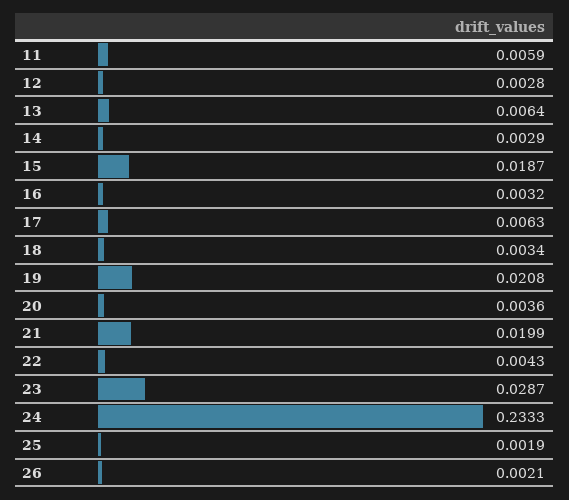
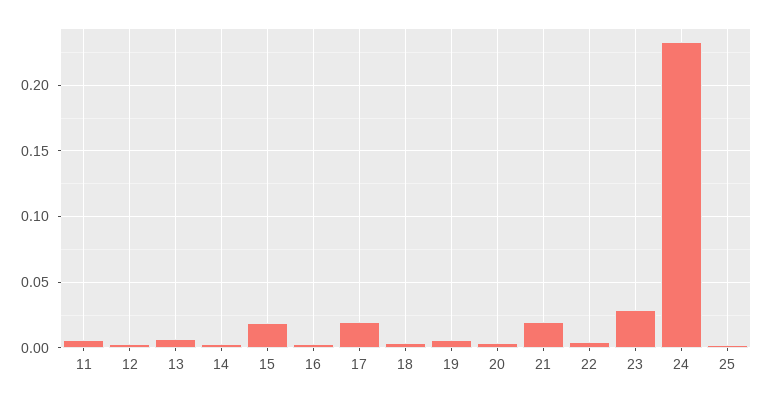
17: 0.0063 -> 0.02
19: 0.0208 -> 0.005
26: 0.0021 -> none

